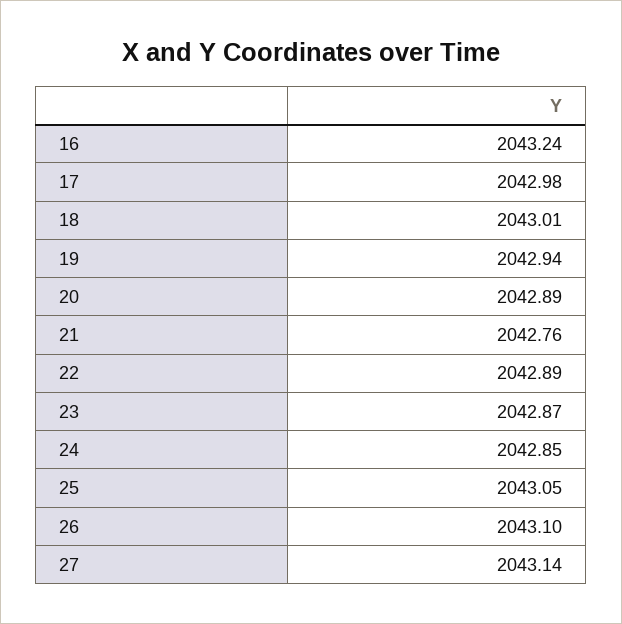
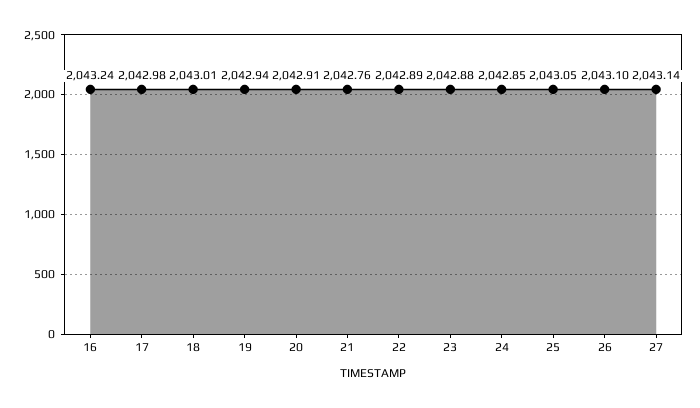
20: 2042.89 -> 2042.91
23: 2042.87 -> 2042.88

